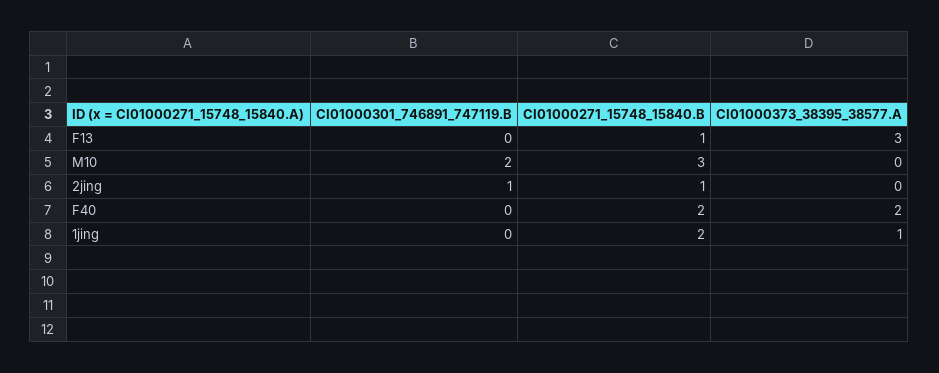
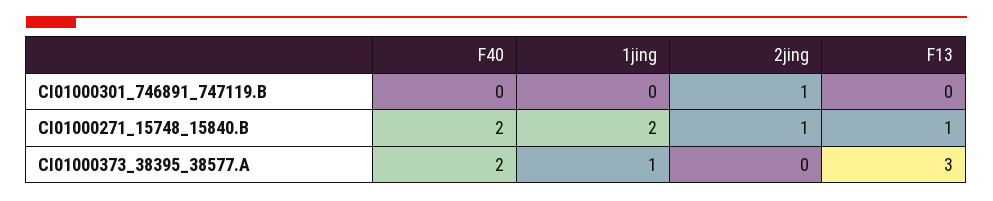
CI01000301_746891_747119.B, M10: 2 -> none
CI01000271_15748_15840.B, M10: 3 -> none
CI01000373_38395_38577.A, M10: 0 -> none

